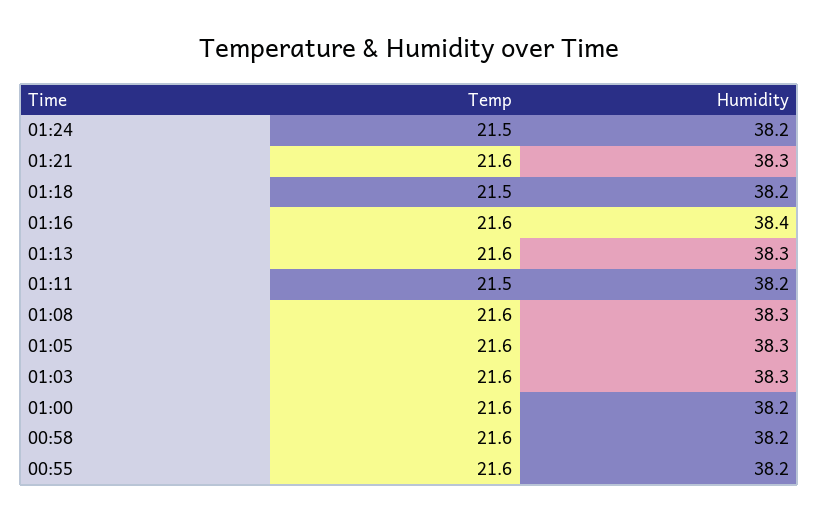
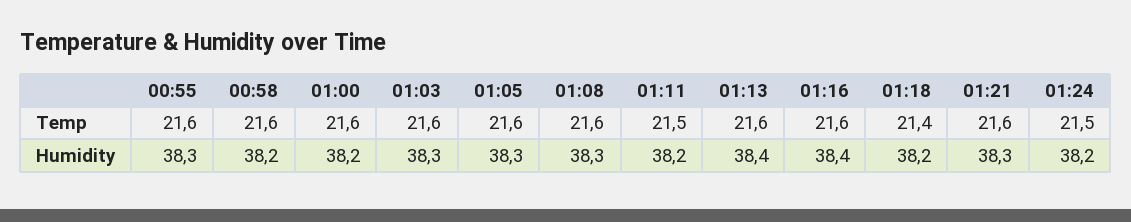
Temp, 01:18: 21.5 -> 21.4
Humidity, 01:13: 38.3 -> 38.4
Humidity, 00:55: 38.2 -> 38.3

